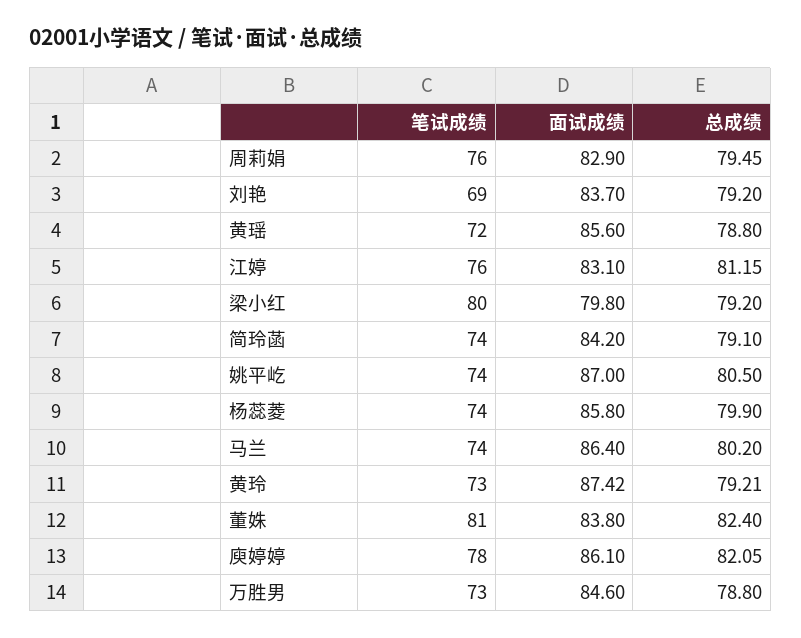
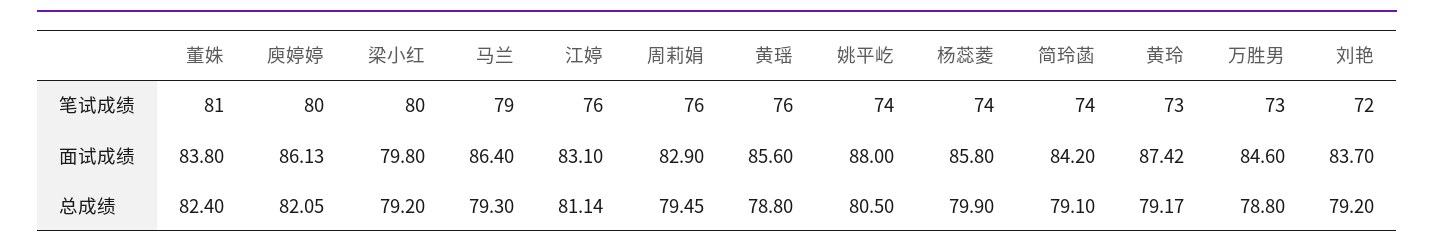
笔试成绩, 刘艳: 69 -> 72
笔试成绩, 黄瑶: 72 -> 76
总成绩, 江婷: 81.15 -> 81.14
面试成绩, 姚平屹: 87 -> 88
笔试成绩, 马兰: 74 -> 79
总成绩, 马兰: 80.2 -> 79.3
总成绩, 黄玲: 79.21 -> 79.17
笔试成绩, 庾婷婷: 78 -> 80
面试成绩, 庾婷婷: 86.1 -> 86.13

